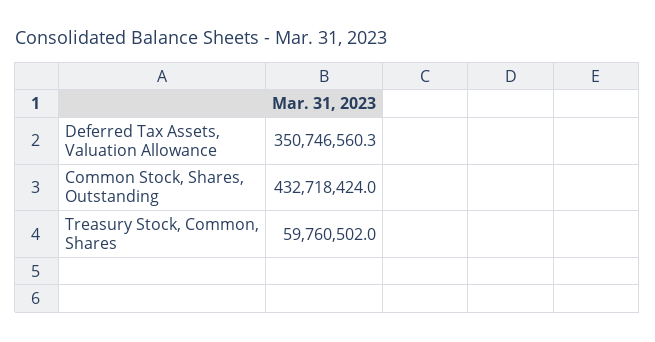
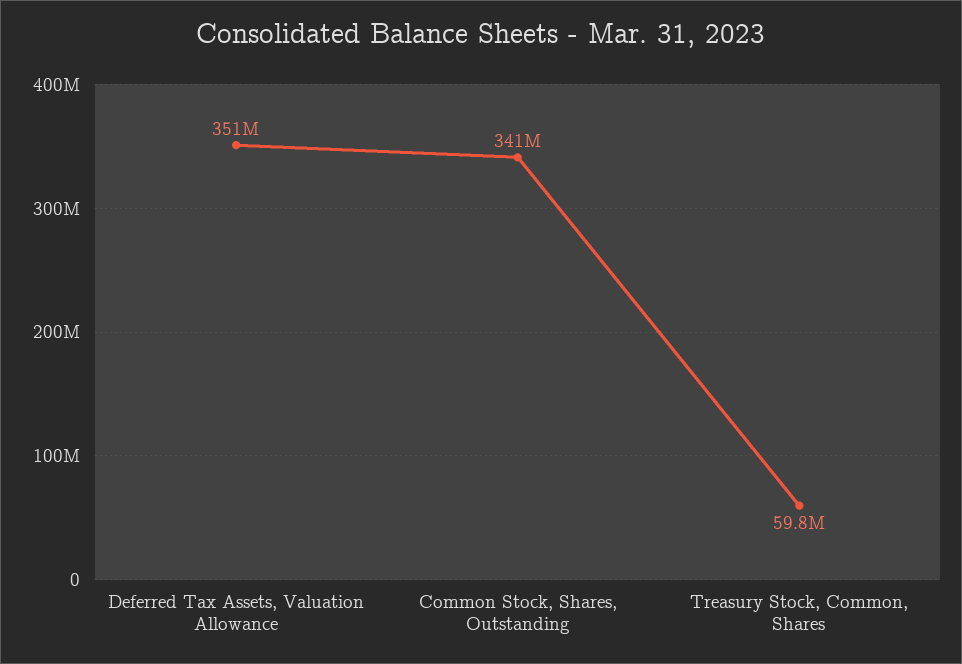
Common Stock, Shares, Outstanding: 432718424 -> 341000000

